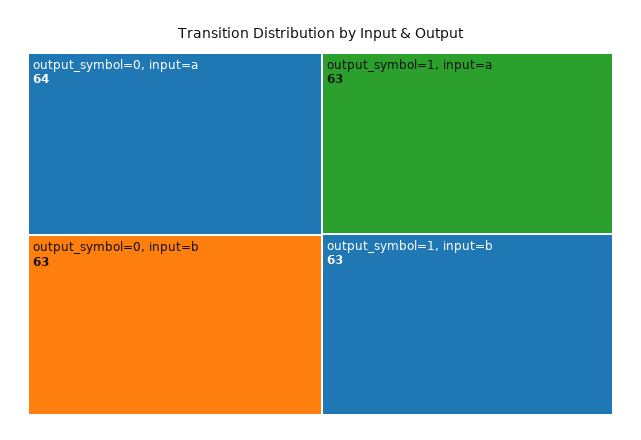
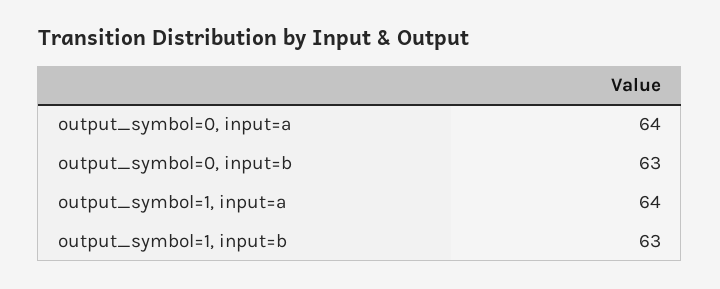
output_symbol=1, input=a: 63 -> 64

